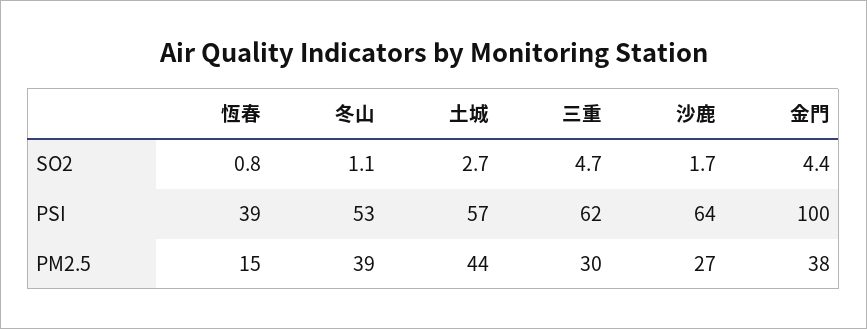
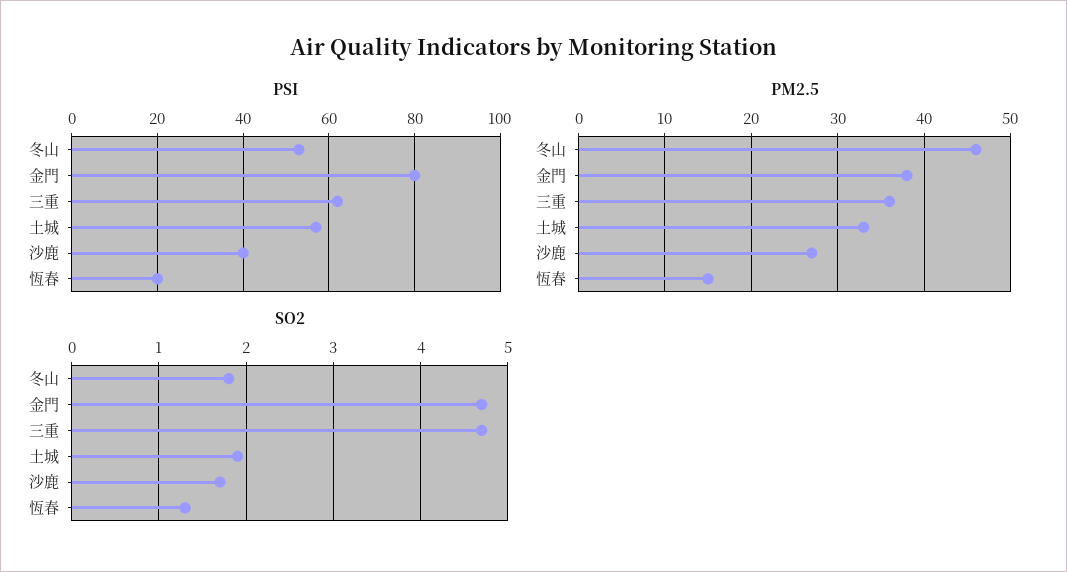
SO2, 恆春: 0.8 -> 1.3
SO2, 冬山: 1.1 -> 1.8
SO2, 土城: 2.7 -> 1.9
SO2, 金門: 4.4 -> 4.7
PSI, 恆春: 39 -> 20
PSI, 沙鹿: 64 -> 40
PSI, 金門: 100 -> 80
PM2.5, 冬山: 39 -> 46
PM2.5, 土城: 44 -> 33
PM2.5, 三重: 30 -> 36

